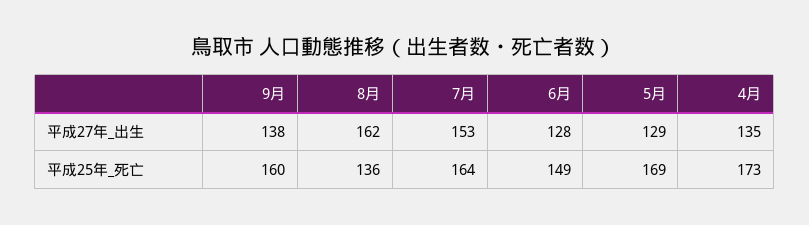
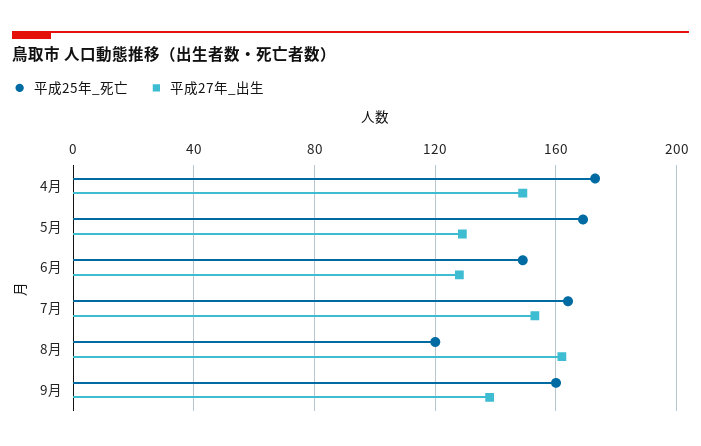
平成27年_出生, 4月: 135 -> 150
平成25年_死亡, 8月: 136 -> 120

